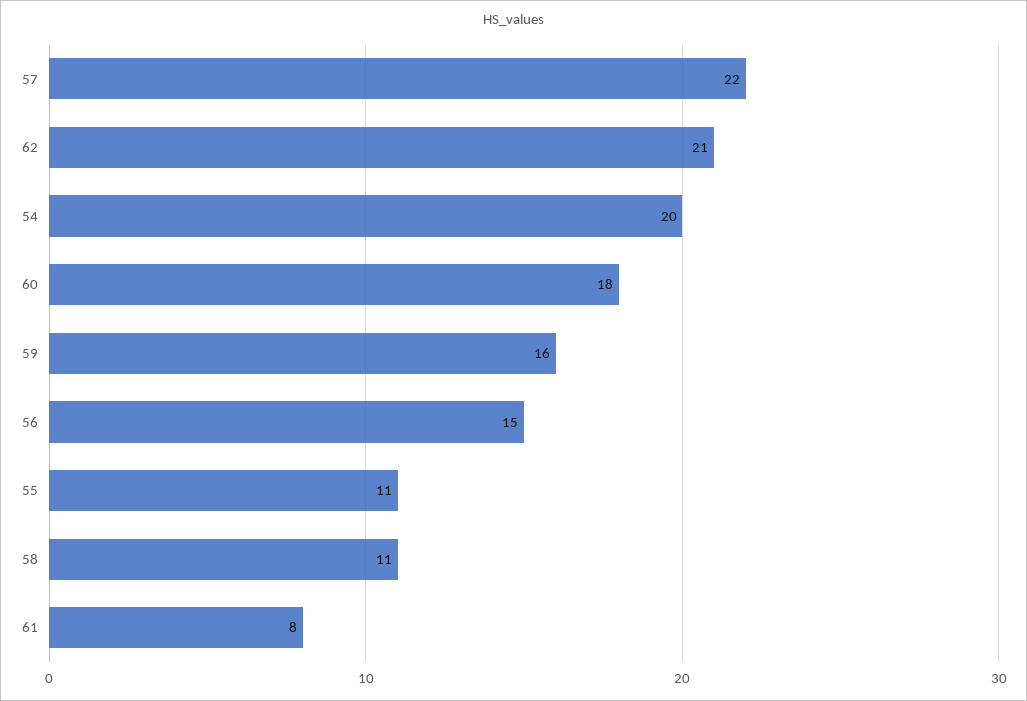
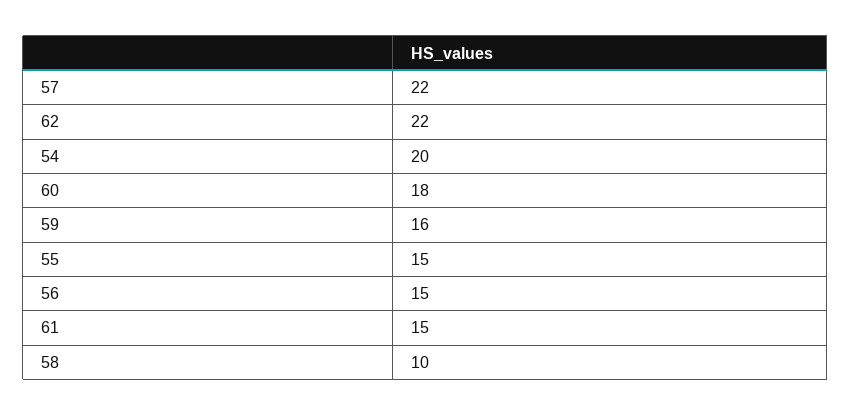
62: 21 -> 22
55: 11 -> 15
58: 11 -> 10
61: 8 -> 15

